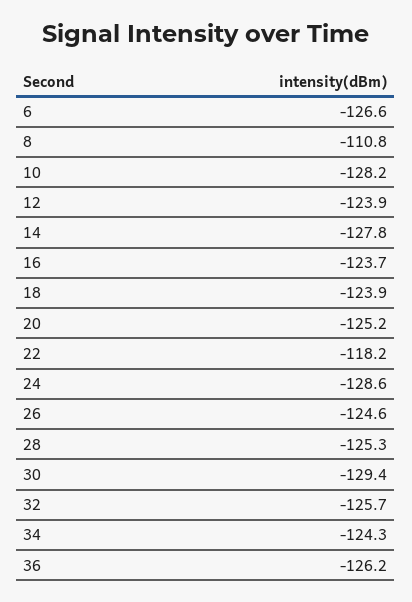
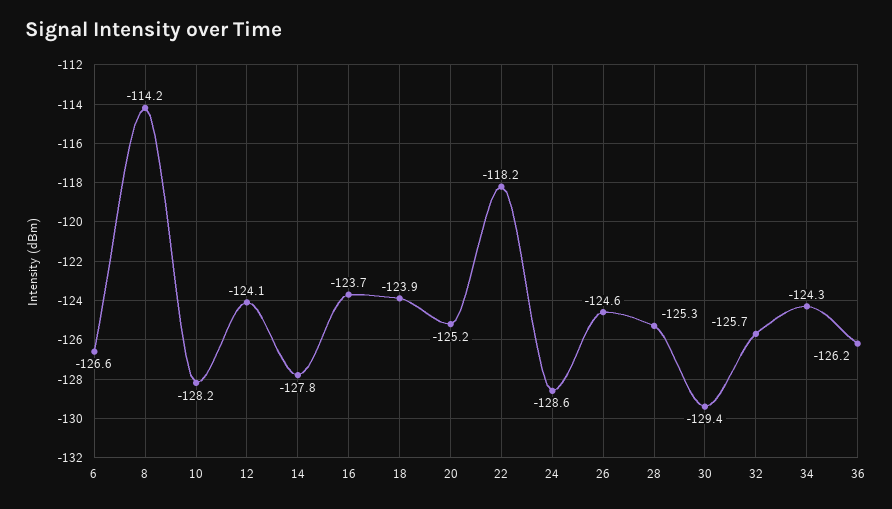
8: -110.8 -> -114.2
12: -123.9 -> -124.1

